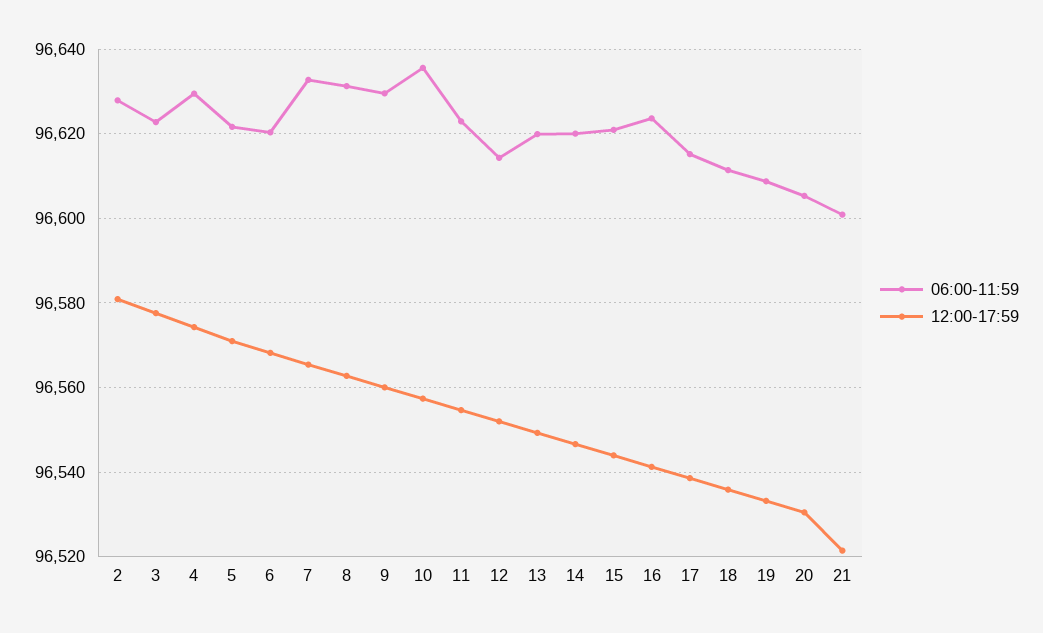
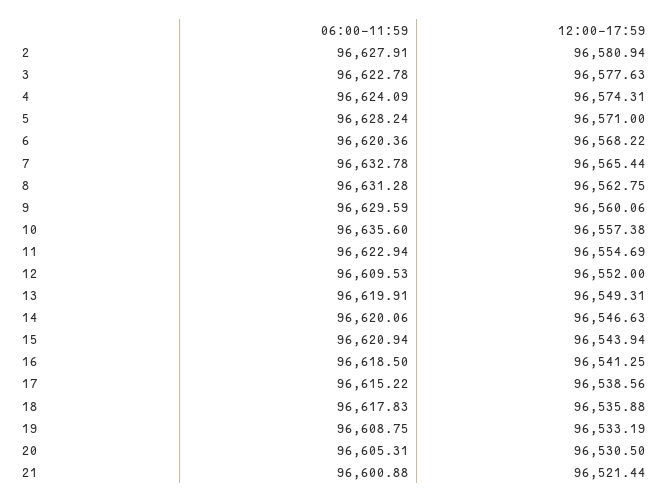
06:00-11:59, 4: 96630 -> 96624.09
06:00-11:59, 5: 96622 -> 96628.24
06:00-11:59, 12: 96614 -> 96609.53
06:00-11:59, 16: 96624 -> 96618.5
06:00-11:59, 18: 96612 -> 96617.83

